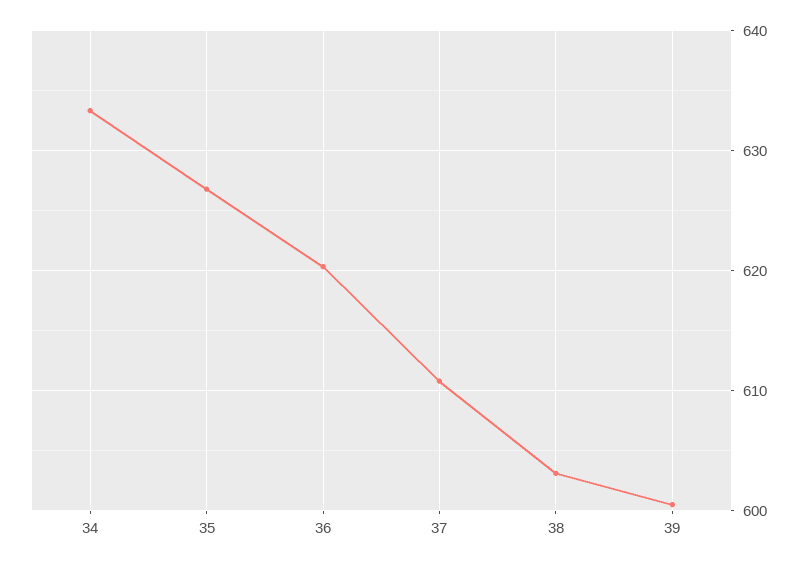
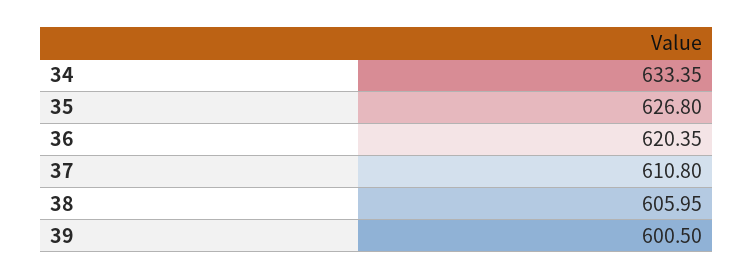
38: 603 -> 605.95

